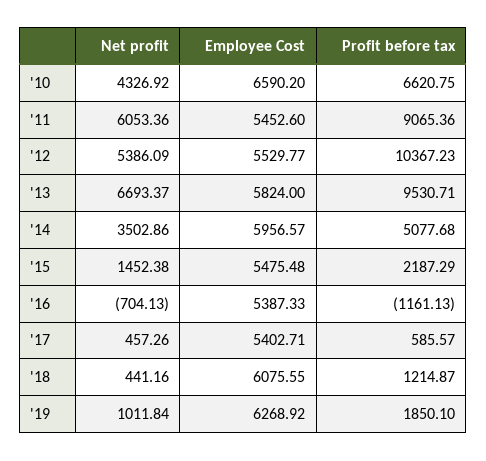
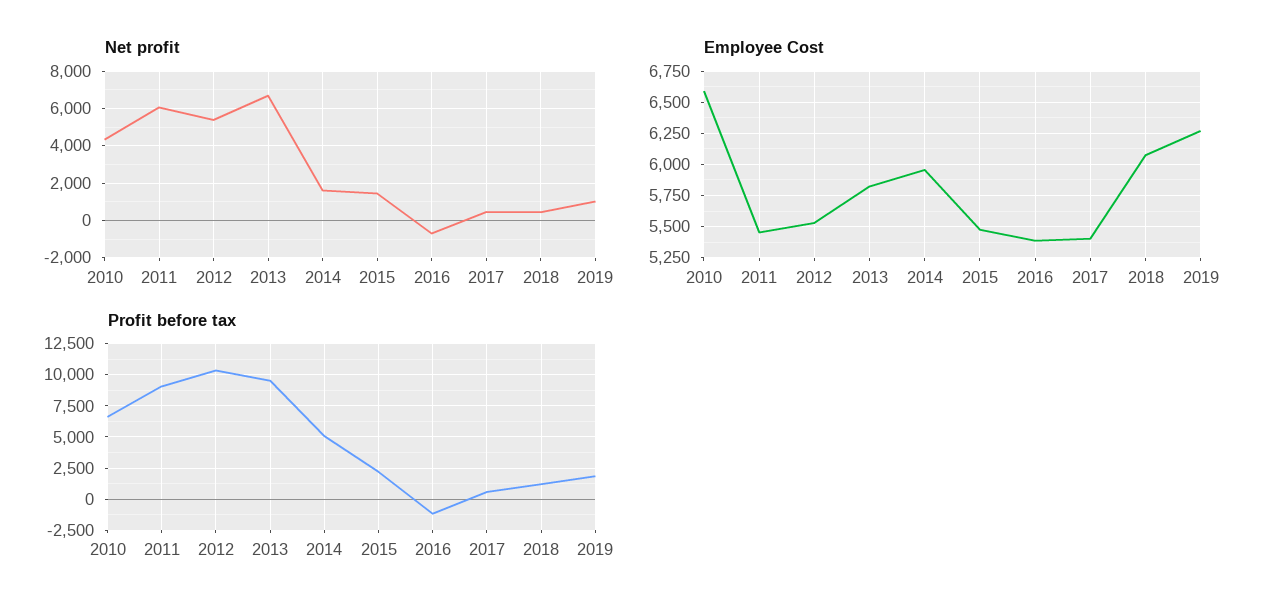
Net profit, '14: 3502.86 -> 1500

